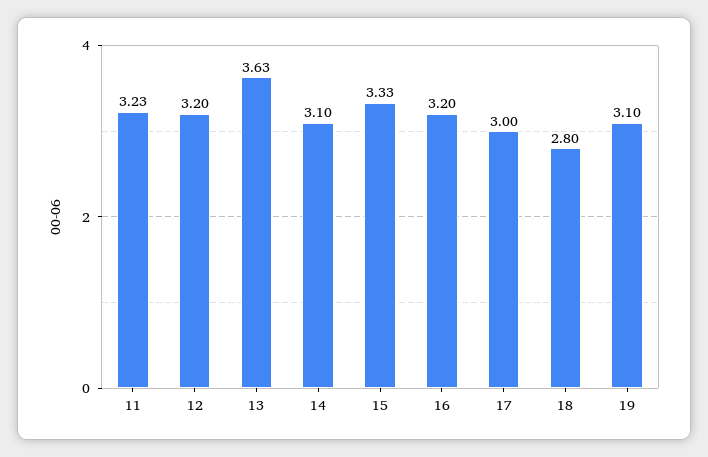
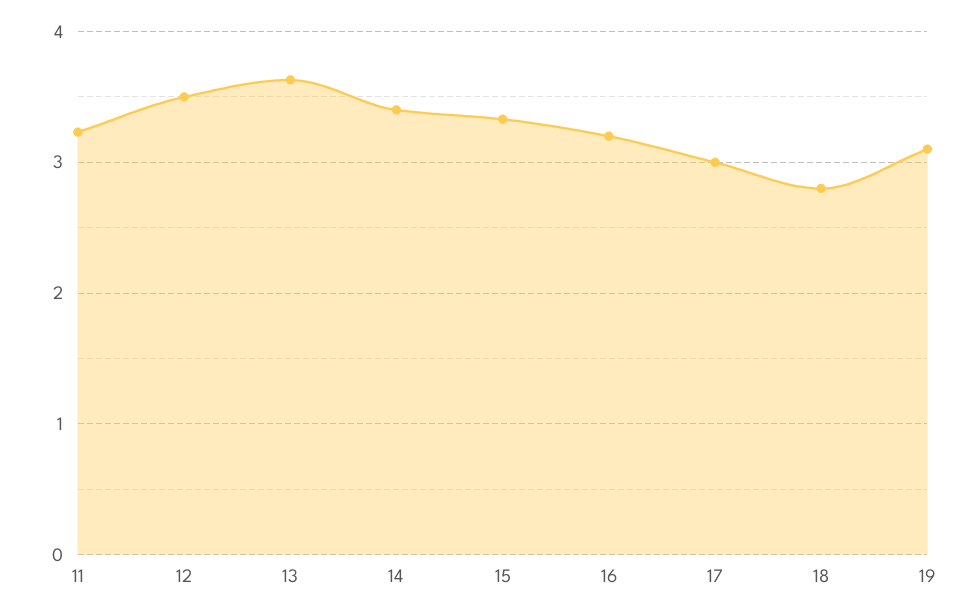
12: 3.2 -> 3.5
14: 3.1 -> 3.4

